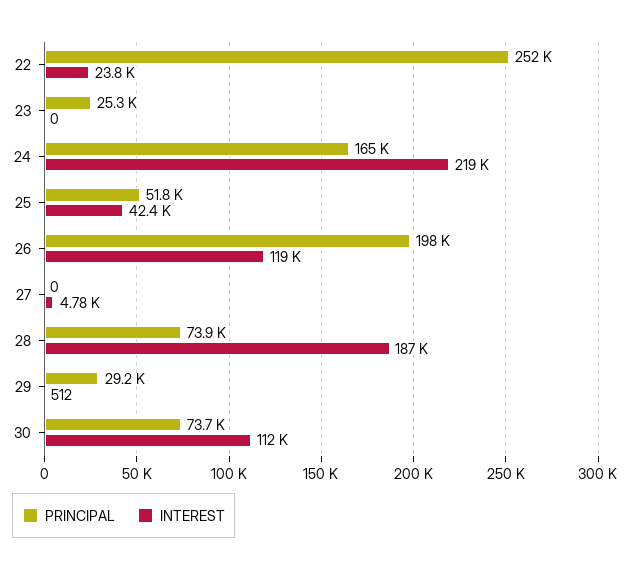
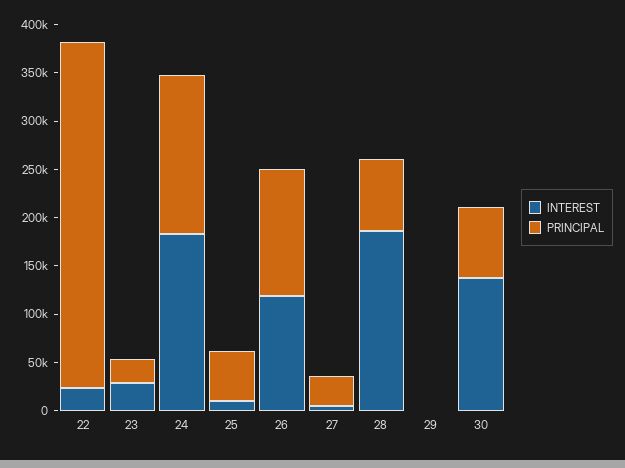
PRINCIPAL, 22: 252000 -> 360000
INTEREST, 23: 0 -> 30000
INTEREST, 24: 219000 -> 180000
INTEREST, 25: 42400 -> 10000
PRINCIPAL, 26: 198000 -> 130000
PRINCIPAL, 27: 0 -> 30000
PRINCIPAL, 29: 29200 -> 0
INTEREST, 30: 112000 -> 140000

